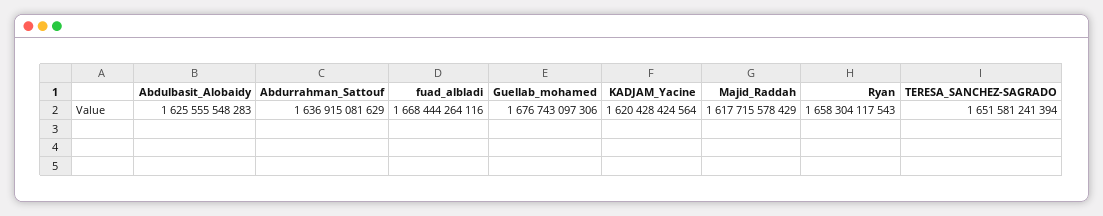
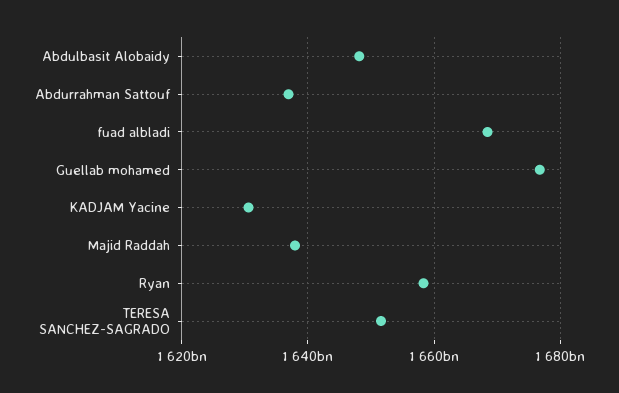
Abdulbasit_Alobaidy: 1625555548283 -> 1648000000000
KADJAM_Yacine: 1620428424564 -> 1630000000000
Majid_Raddah: 1617715578429 -> 1638000000000

